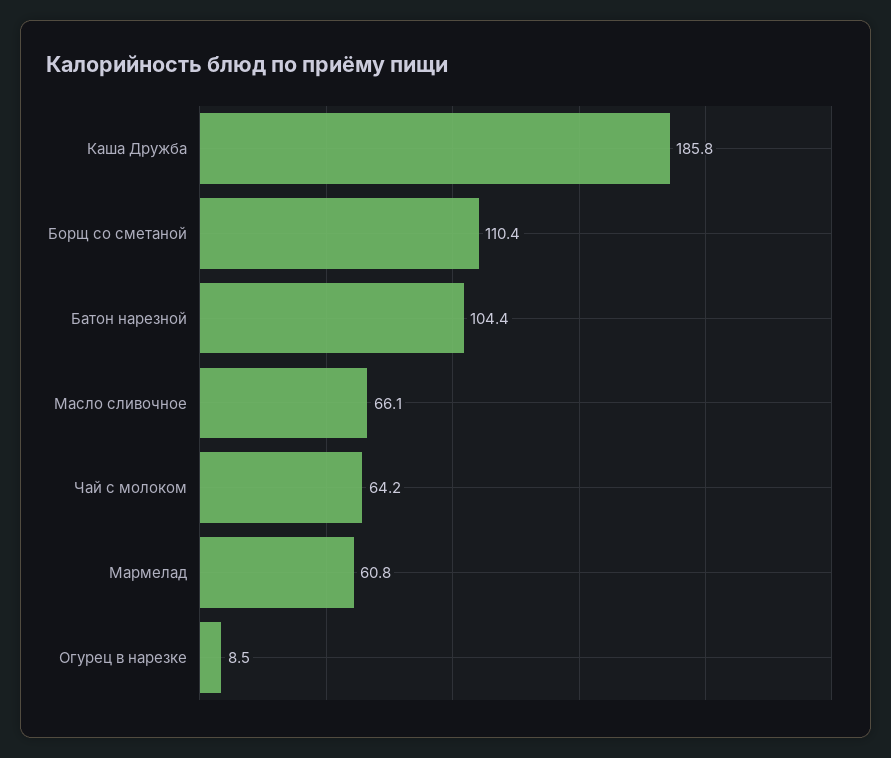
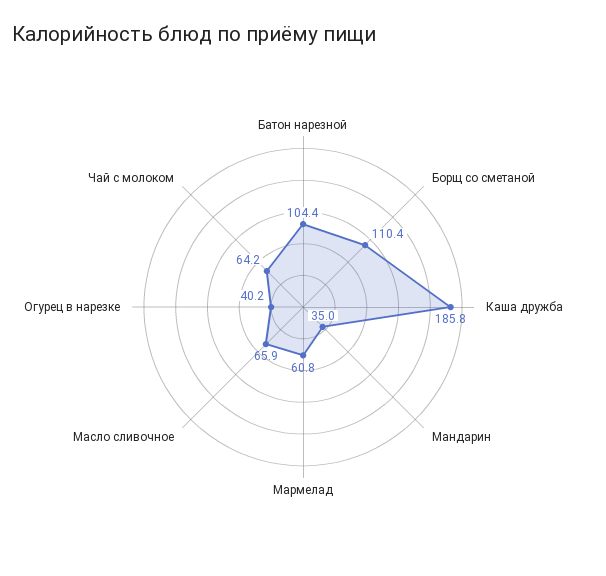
Масло сливочное: 66.1 -> 65.9
Огурец в нарезке: 8.5 -> 40.2
Мандарин: none -> 35

